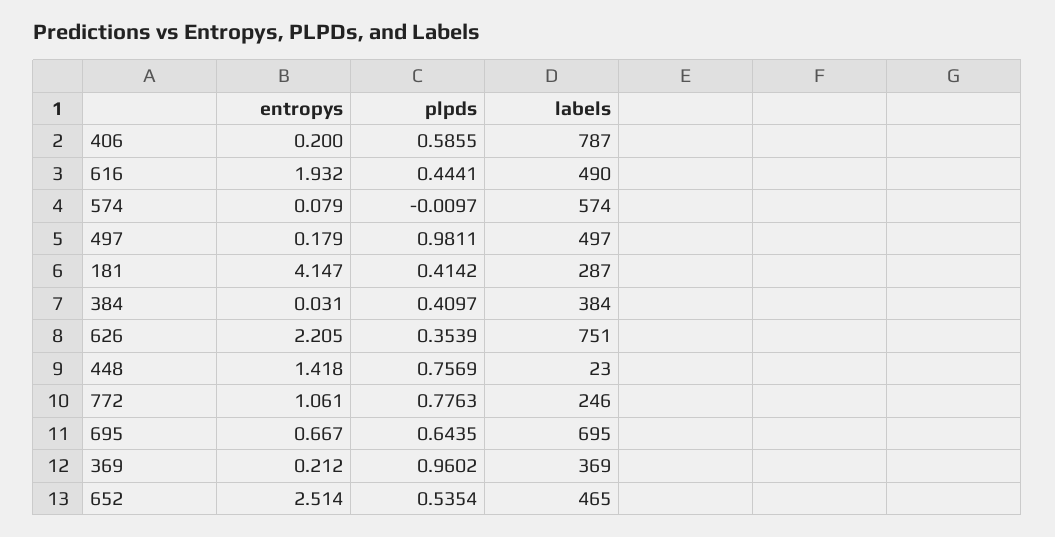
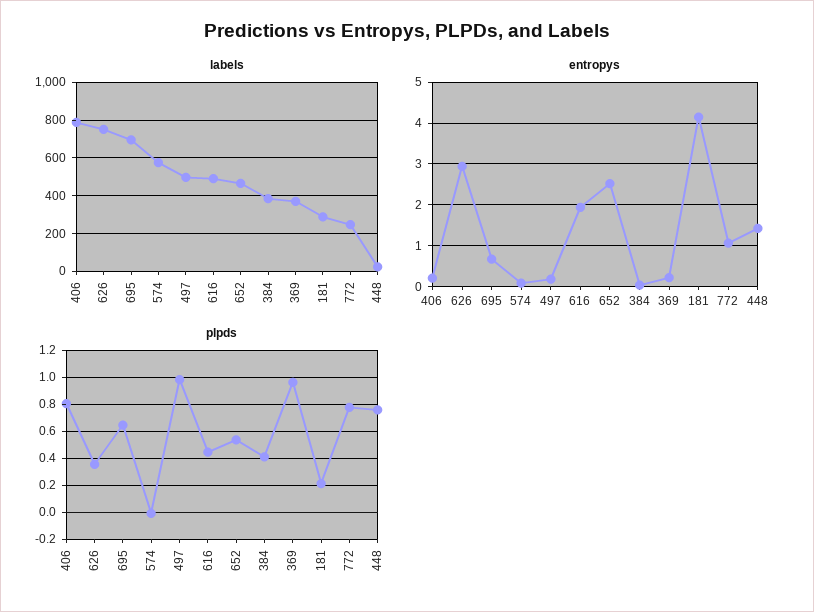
plpds, 406: 0.5855 -> 0.8
plpds, 181: 0.4142 -> 0.2
entropys, 626: 2.205 -> 3

